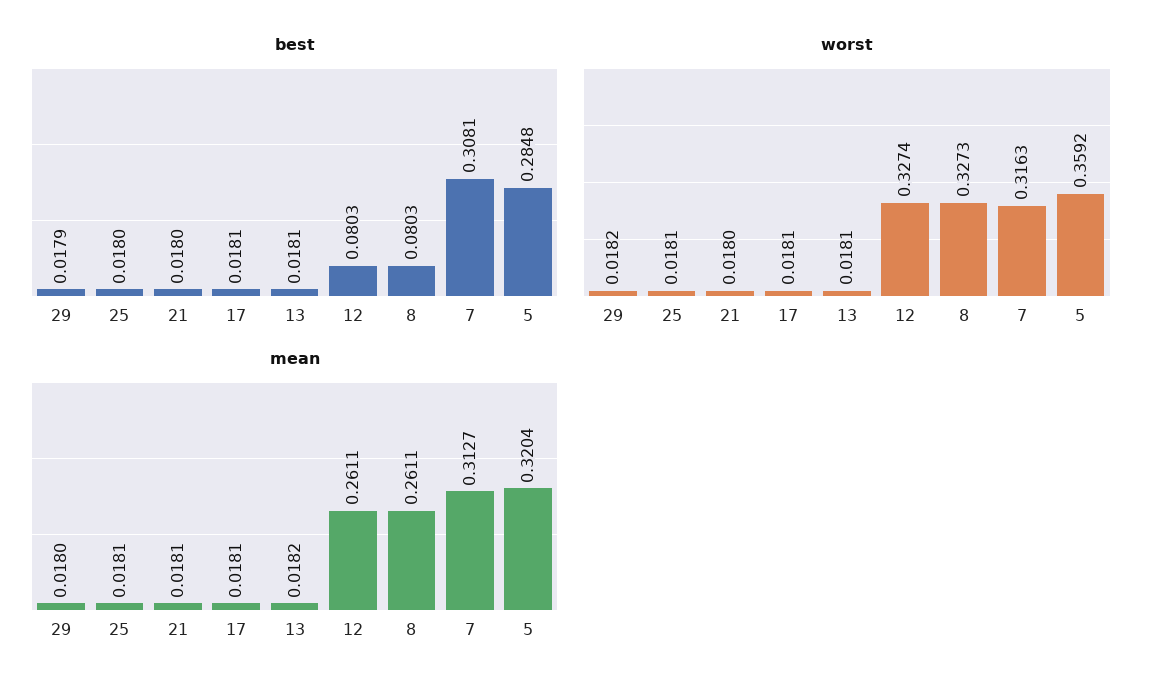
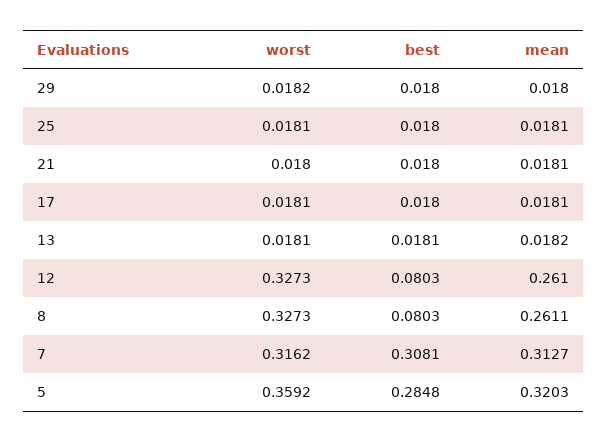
best, 29: 0.0179 -> 0.018
best, 17: 0.0181 -> 0.018
worst, 12: 0.3274 -> 0.3273
worst, 7: 0.3163 -> 0.3162
mean, 12: 0.2611 -> 0.261
mean, 5: 0.3204 -> 0.3203

